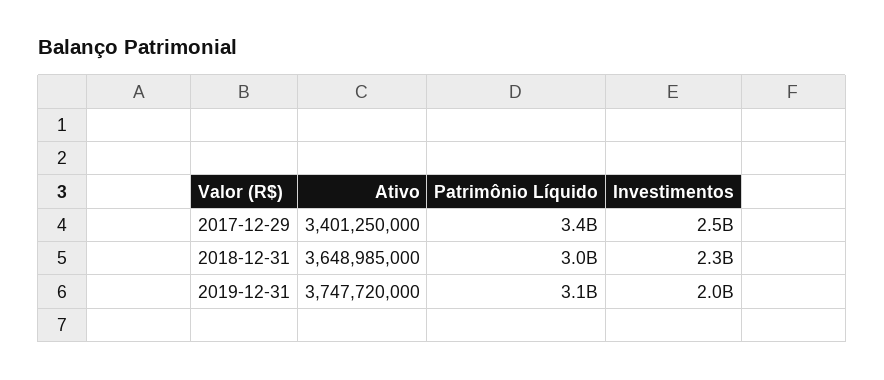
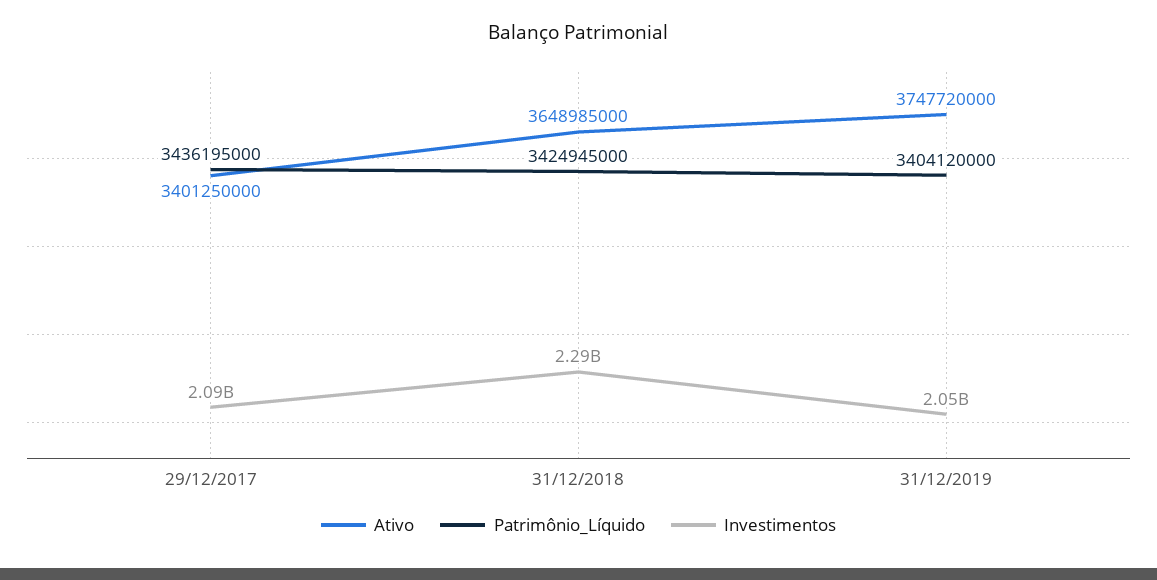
Investimentos, 2017-12-29: 2500000000 -> 2090000000
Patrimônio Líquido, 2018-12-31: 3000000000 -> 3424945000
Patrimônio Líquido, 2019-12-31: 3100000000 -> 3404120000

